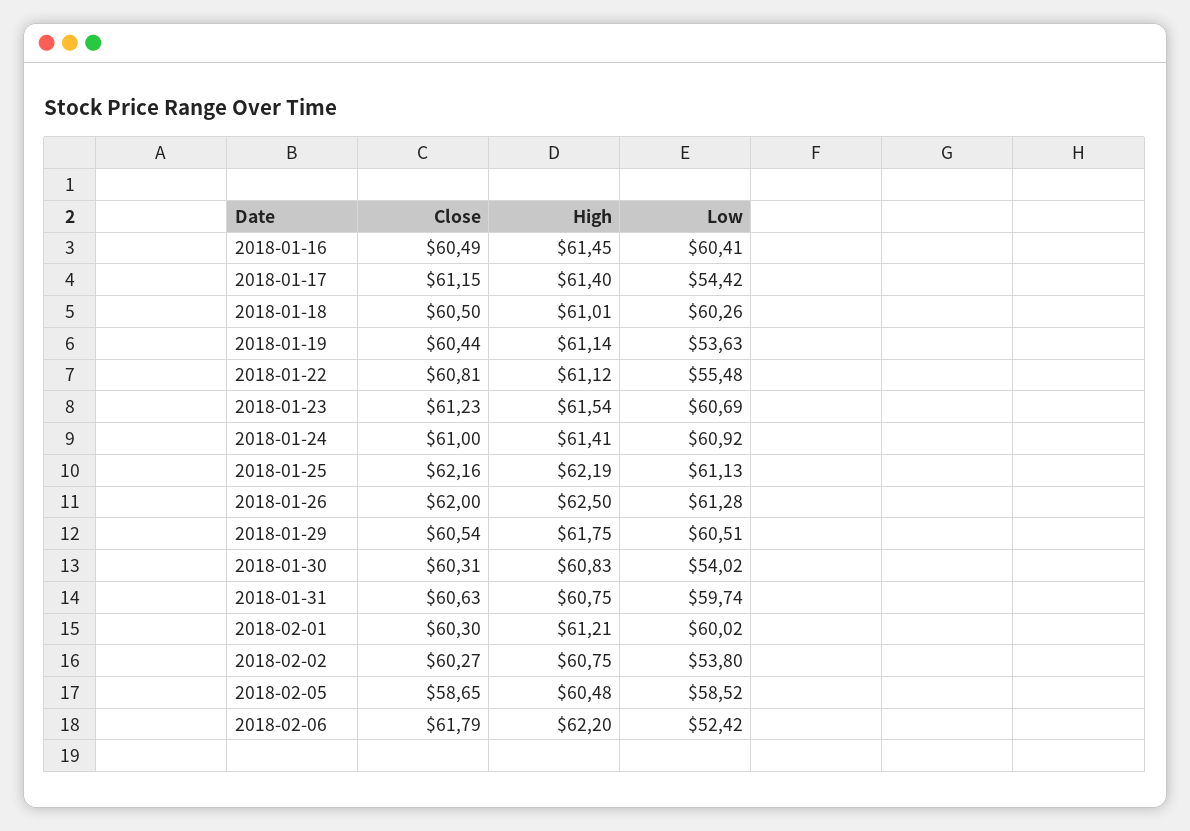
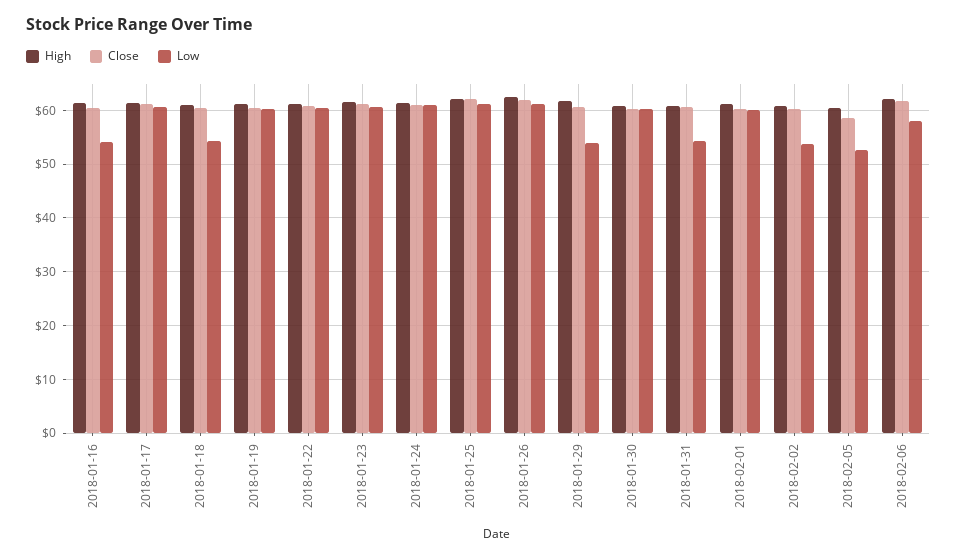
Low, 2018-01-16: 60.41 -> 54
Low, 2018-01-17: 54.42 -> 60
Low, 2018-01-18: 60.26 -> 54
Low, 2018-01-19: 53.63 -> 60
Low, 2018-01-22: 55.48 -> 60
Low, 2018-01-29: 60.51 -> 54
Low, 2018-01-30: 54.02 -> 60
Low, 2018-01-31: 59.74 -> 54
Low, 2018-02-05: 58.52 -> 52
Low, 2018-02-06: 52.42 -> 58

